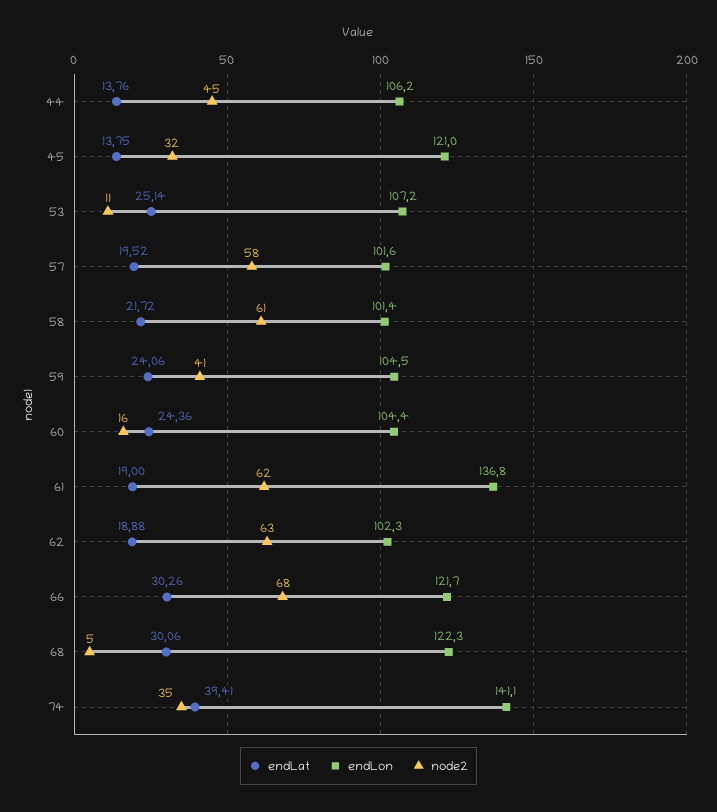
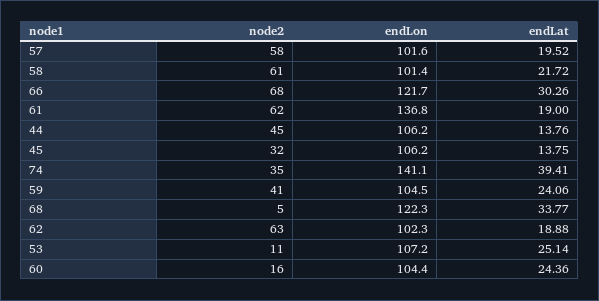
endLon, 45: 121 -> 106.2
endLat, 68: 30.06 -> 33.77

